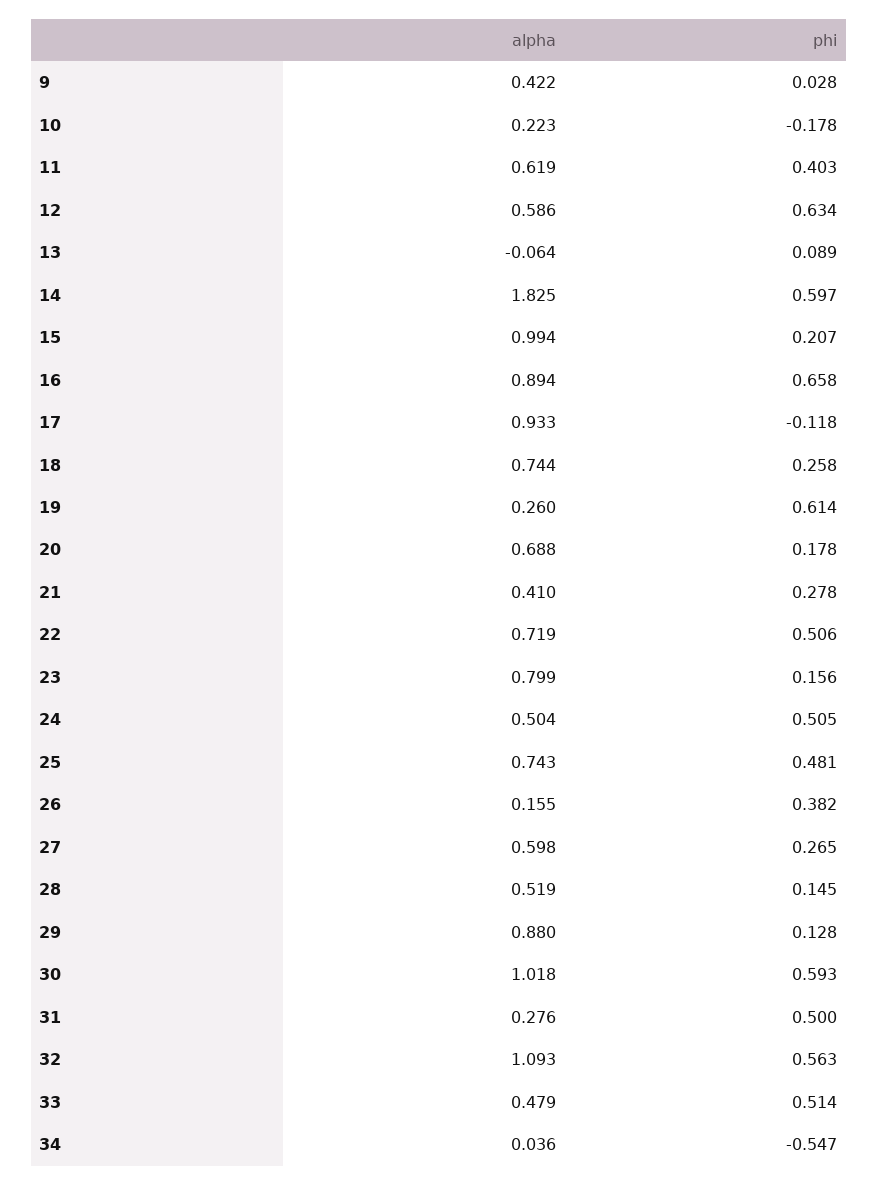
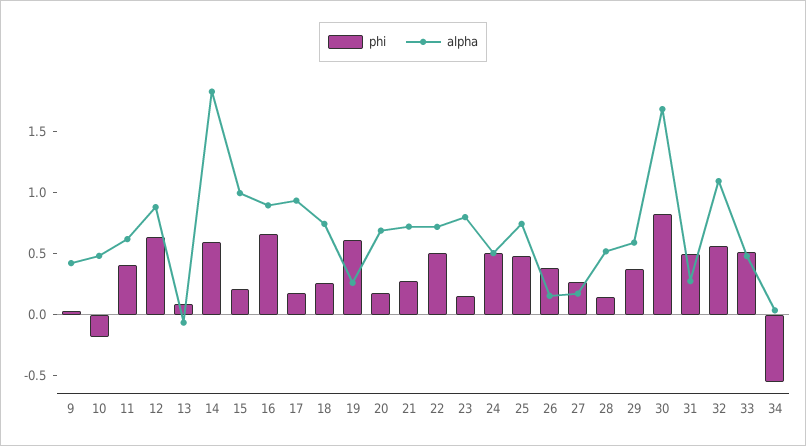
alpha, 10: 0.223 -> 0.5
alpha, 12: 0.586 -> 0.9
phi, 17: -0.118 -> 0.2
alpha, 21: 0.41 -> 0.7
alpha, 27: 0.598 -> 0.2
alpha, 29: 0.88 -> 0.6
phi, 29: 0.128 -> 0.4
alpha, 30: 1.018 -> 1.7
phi, 30: 0.593 -> 0.8

